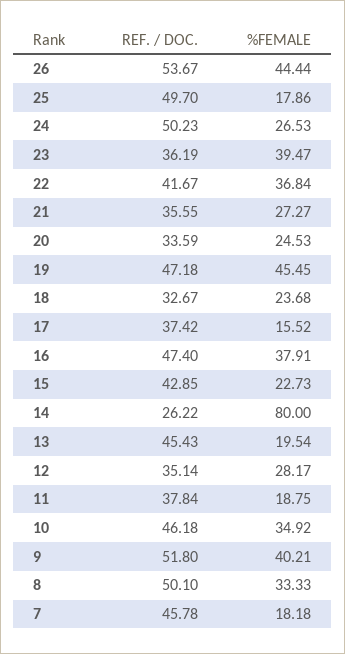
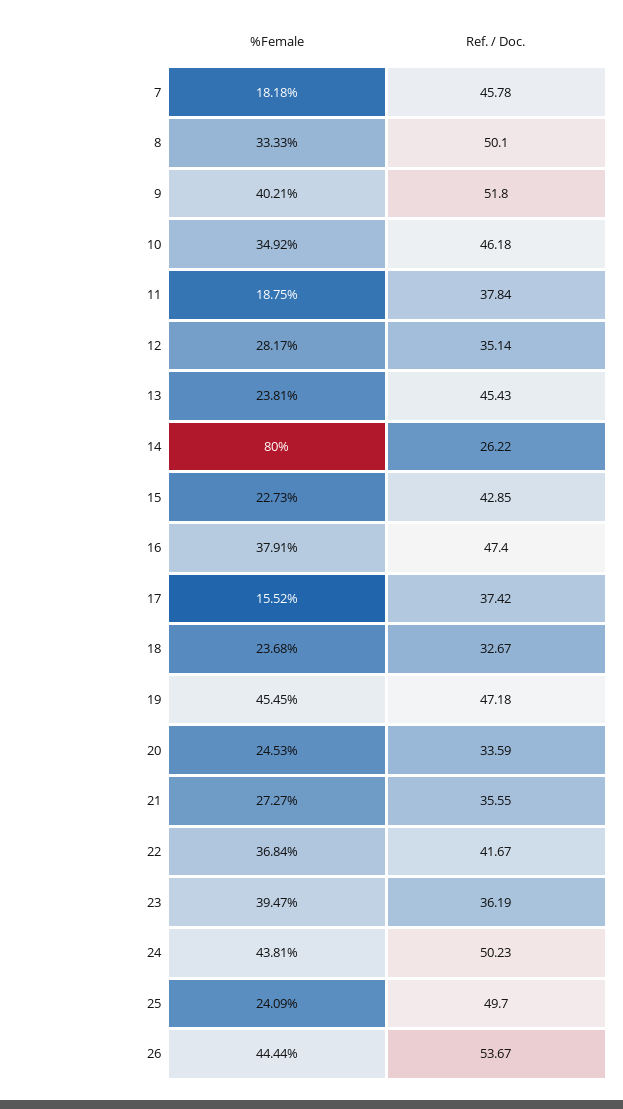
%FEMALE, 25: 17.86 -> 24.09
%FEMALE, 24: 26.53 -> 43.81
%FEMALE, 13: 19.54 -> 23.81

